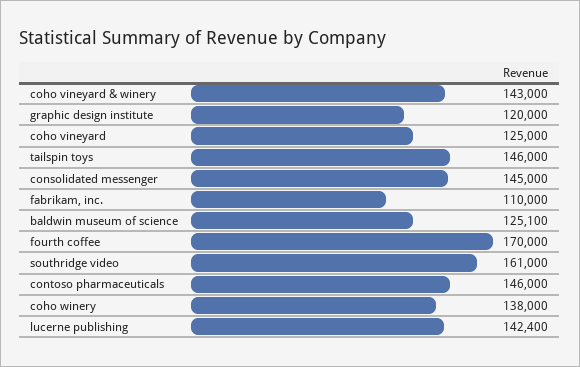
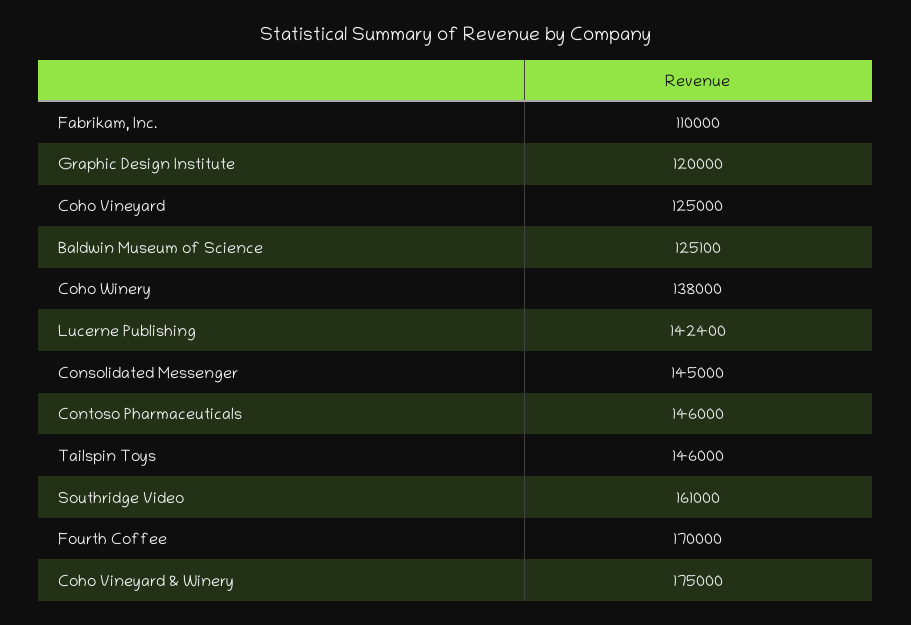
coho vineyard & winery: 143000 -> 175000

